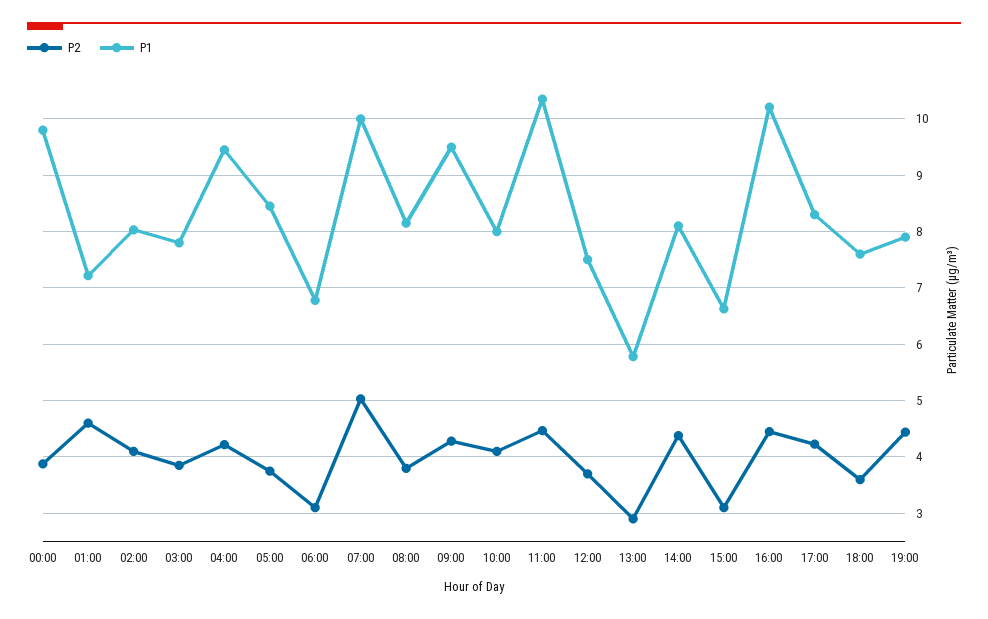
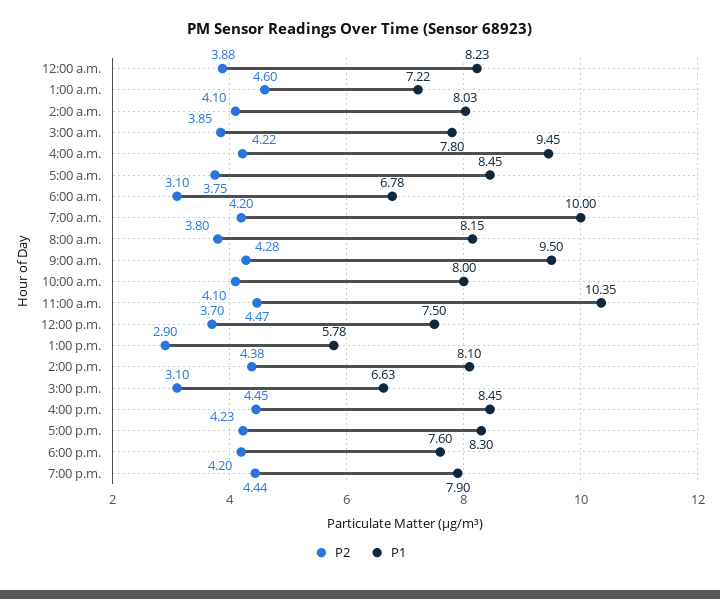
P1, 00:00: 9.8 -> 8.23
P2, 07:00: 5 -> 4.2
P1, 16:00: 10.2 -> 8.45
P2, 18:00: 3.6 -> 4.2

